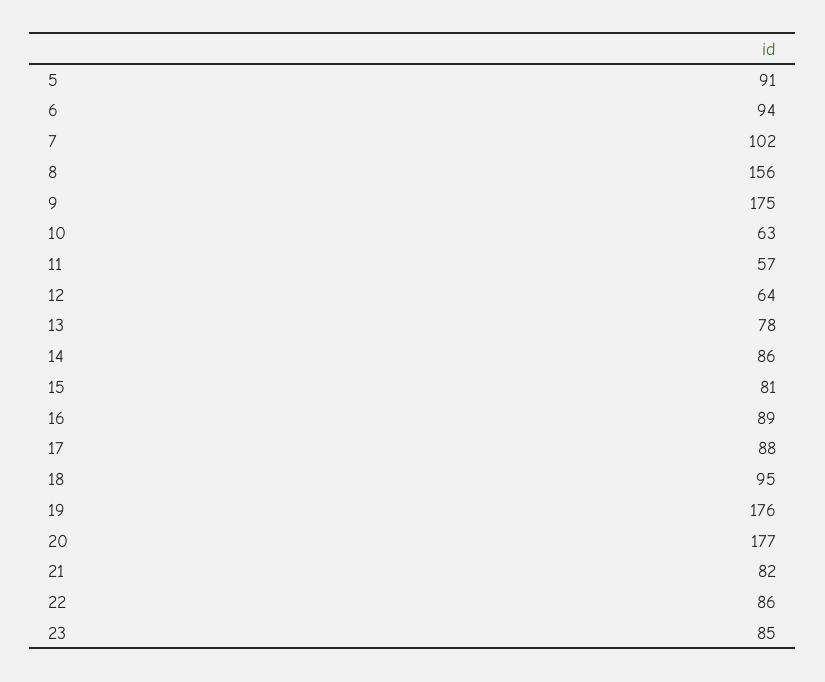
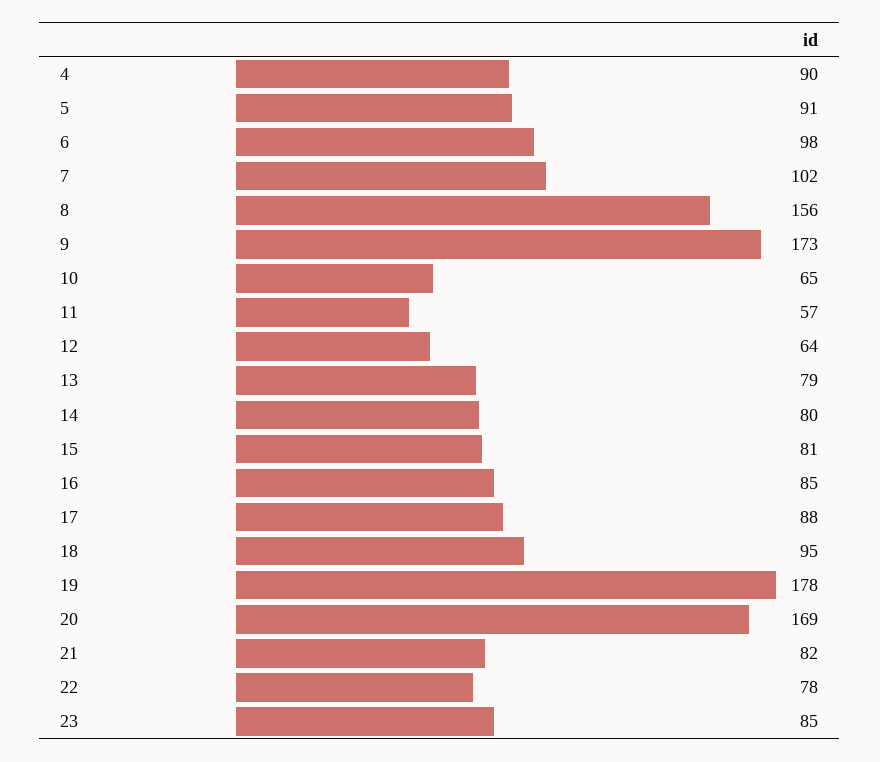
6: 94 -> 98
9: 175 -> 173
10: 63 -> 65
13: 78 -> 79
14: 86 -> 80
16: 89 -> 85
19: 176 -> 178
20: 177 -> 169
22: 86 -> 78
4: none -> 90

